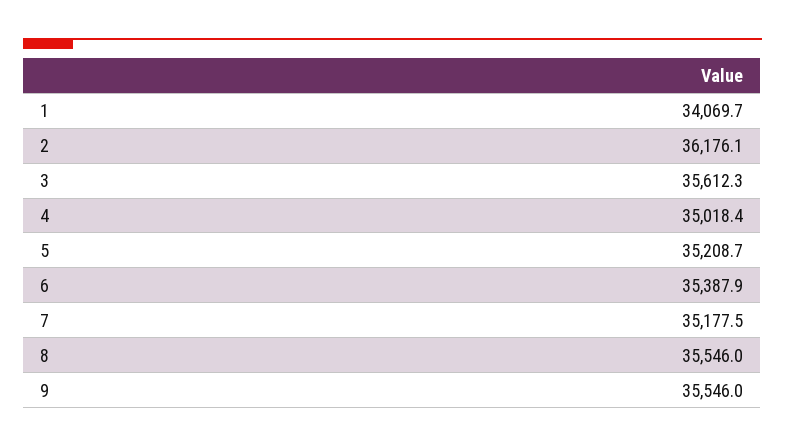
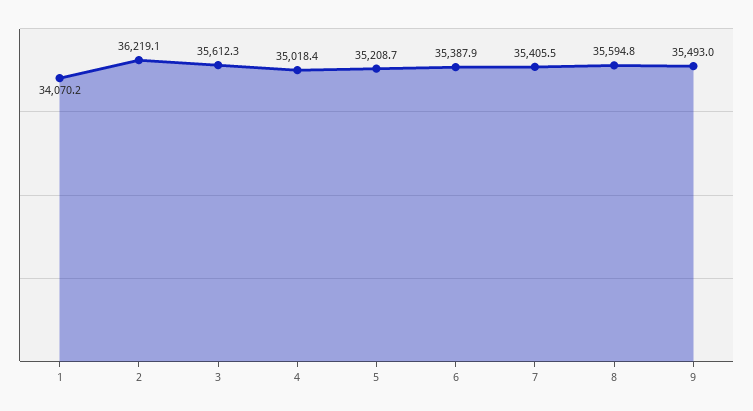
1: 34069.7 -> 34070.2
2: 36176.1 -> 36219.1
7: 35177.5 -> 35405.5
8: 35546 -> 35594.8
9: 35546 -> 35493

